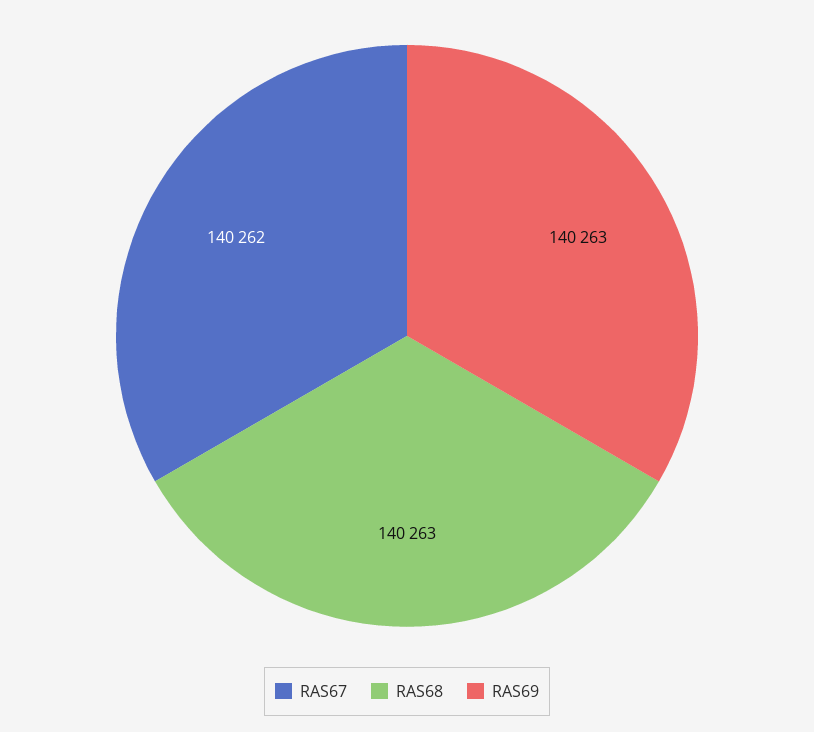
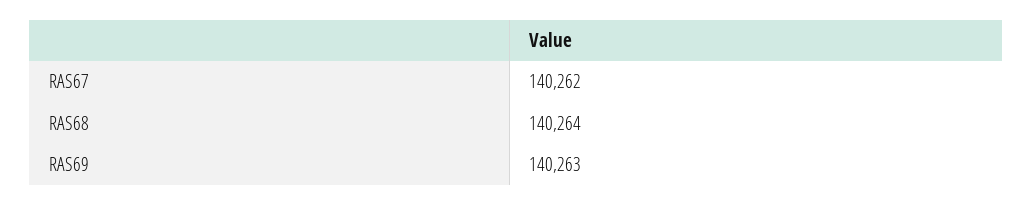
RAS68: 140263 -> 140264

